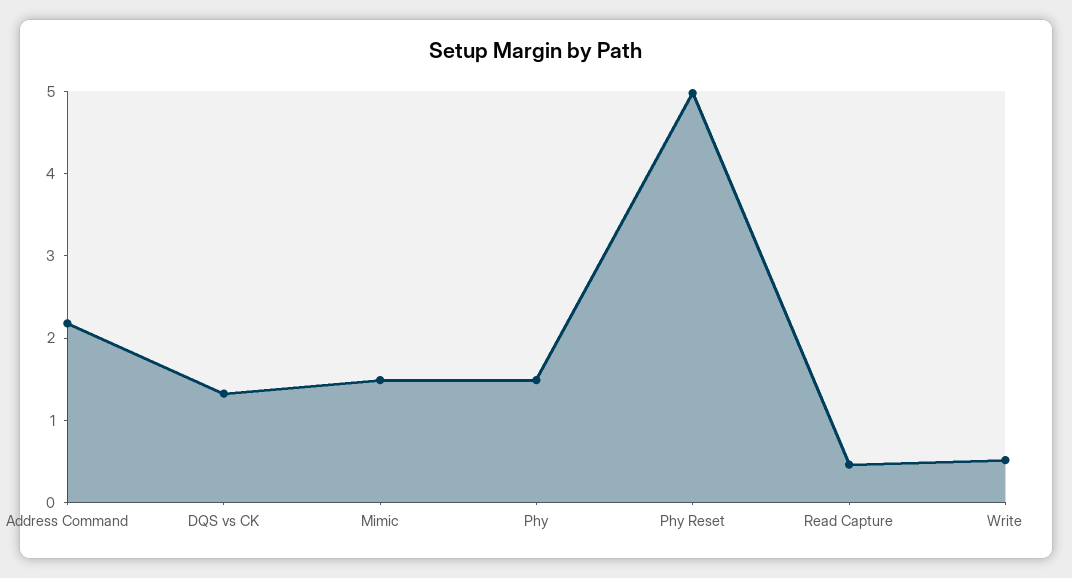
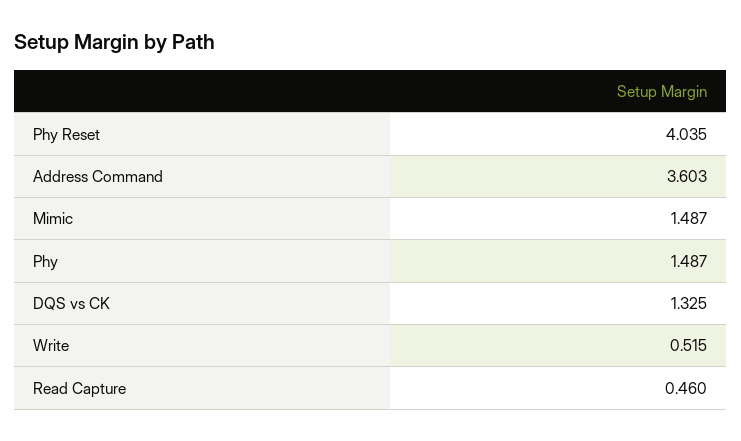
Address Command: 2.2 -> 3.603
Phy Reset: 5 -> 4.035

